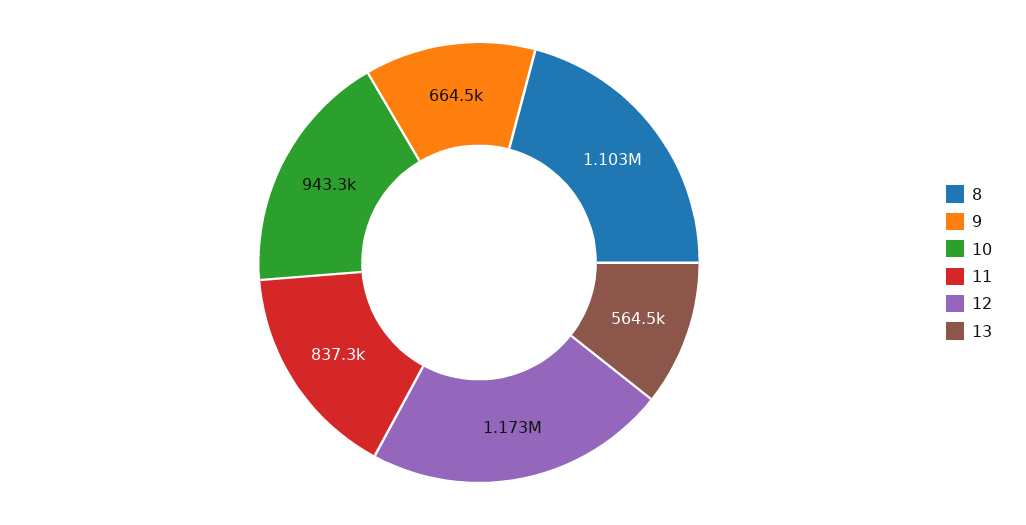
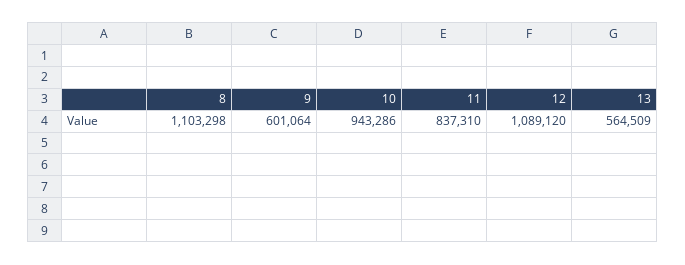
9: 664500 -> 601064
12: 1173000 -> 1089120

